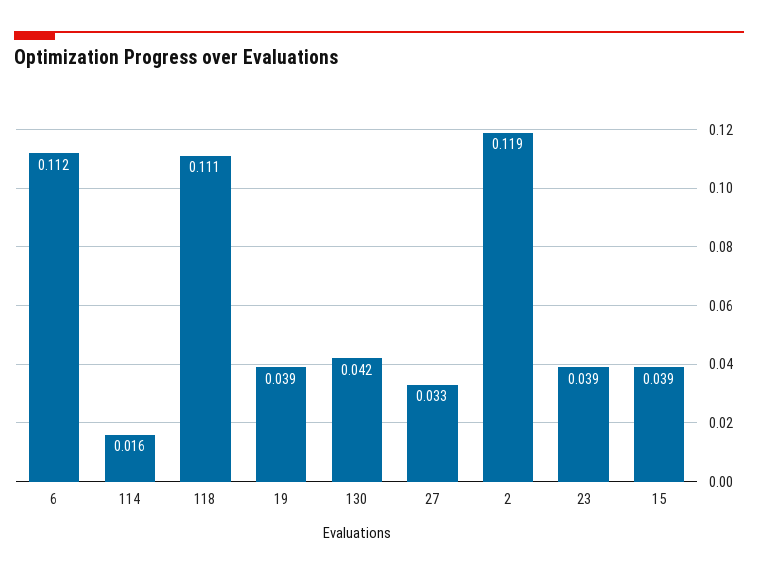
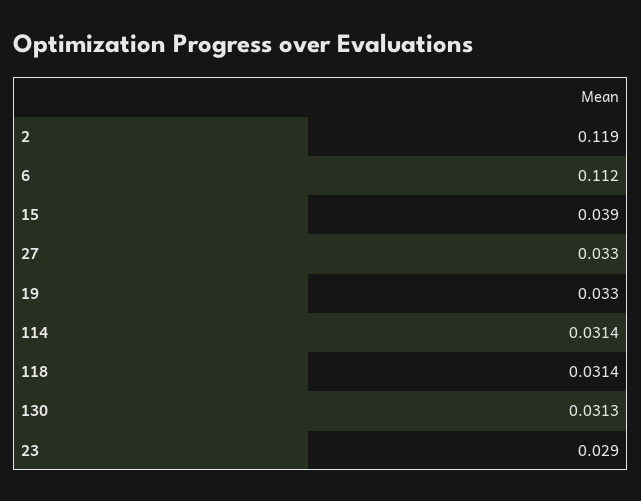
114: 0.016 -> 0.0314
118: 0.111 -> 0.0314
19: 0.039 -> 0.033
130: 0.042 -> 0.0313
23: 0.039 -> 0.029

